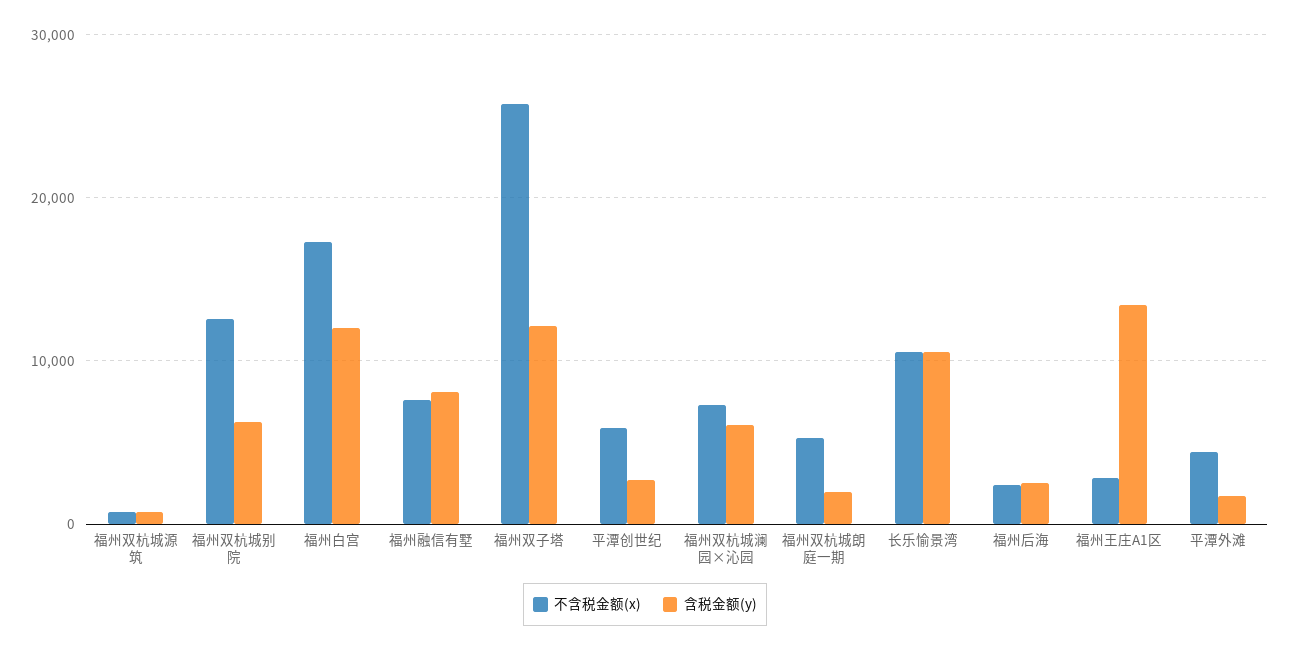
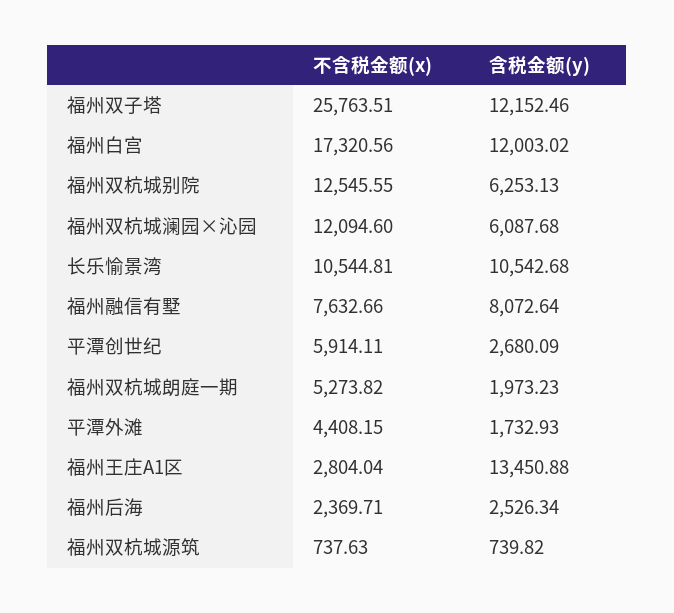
不含税金额(x), 福州双杭城澜园×沁园: 7000 -> 12094.6

